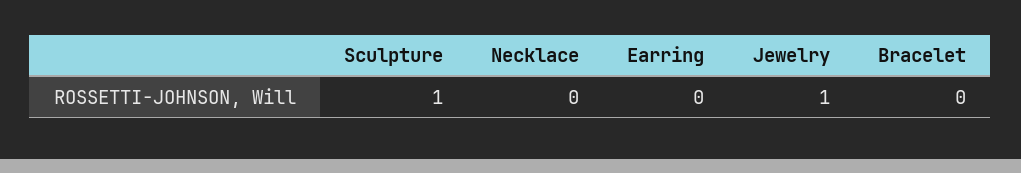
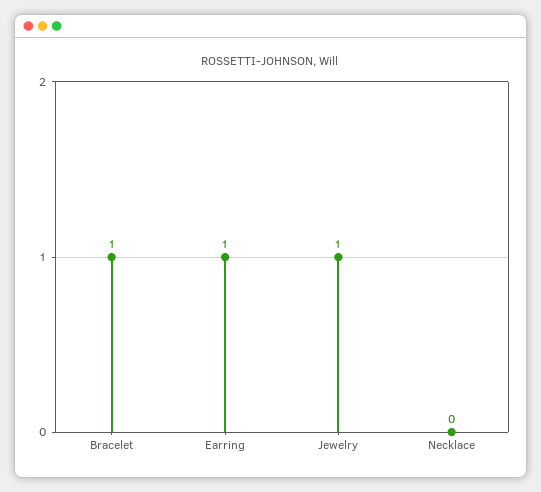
Sculpture: 1 -> none
Earring: 0 -> 1
Bracelet: 0 -> 1

